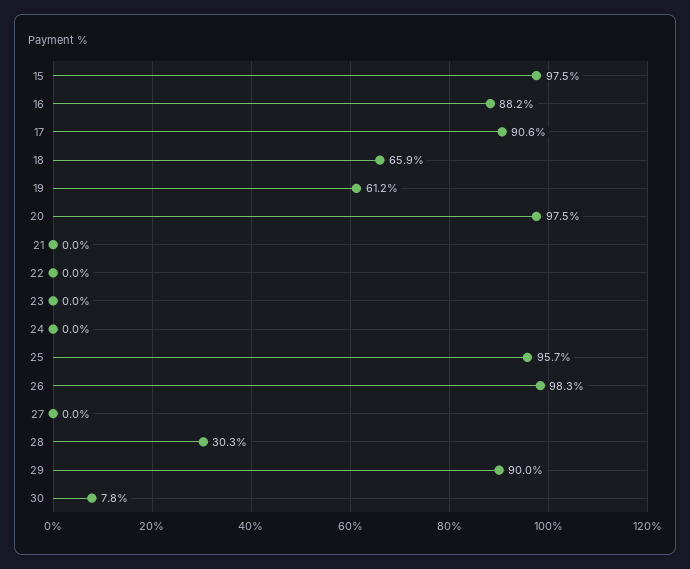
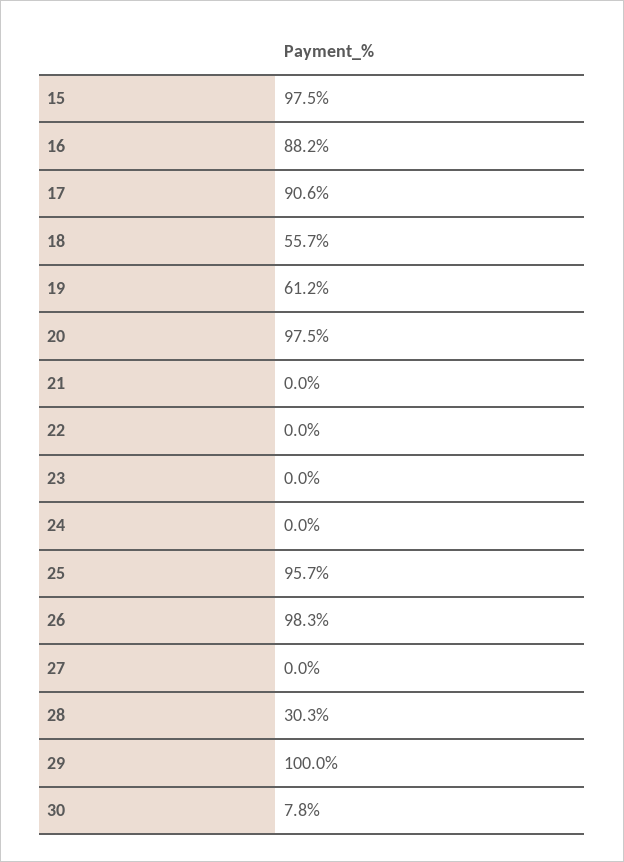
18: 65.9 -> 55.7
29: 90 -> 100

